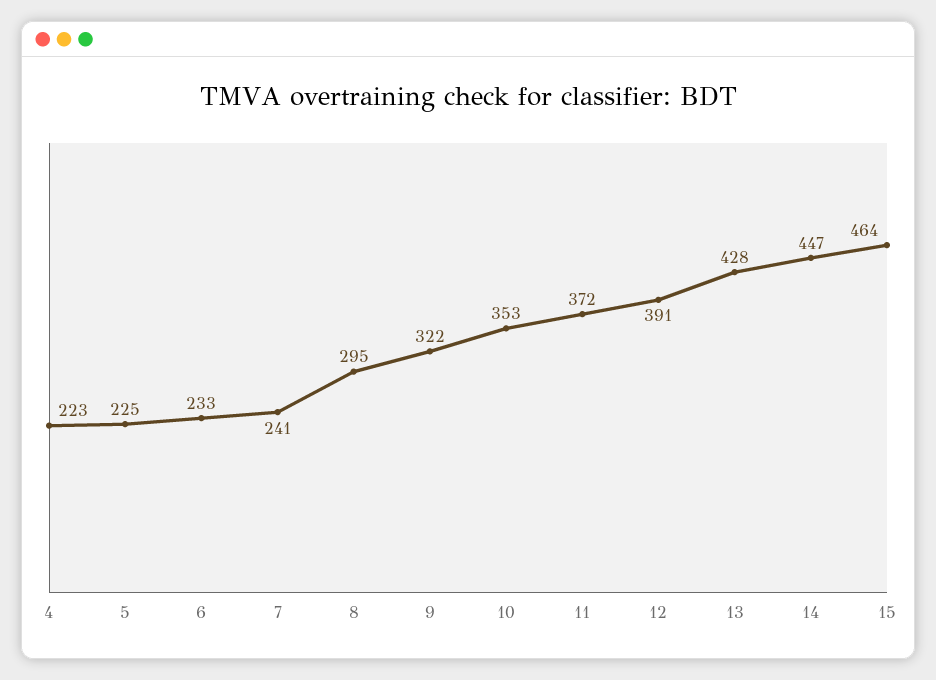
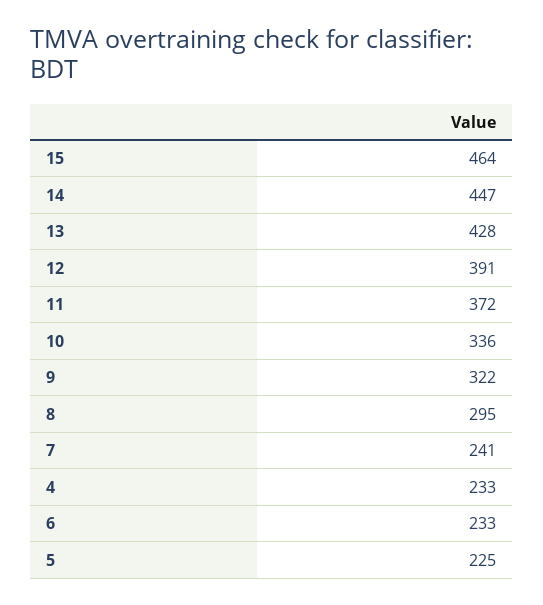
4: 223 -> 233
10: 353 -> 336

